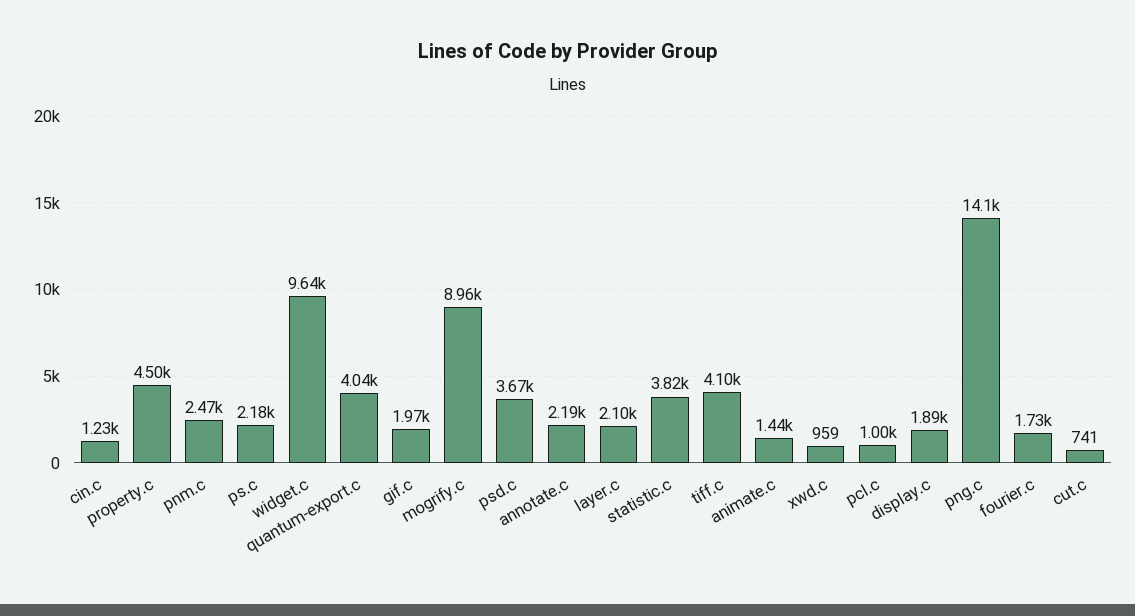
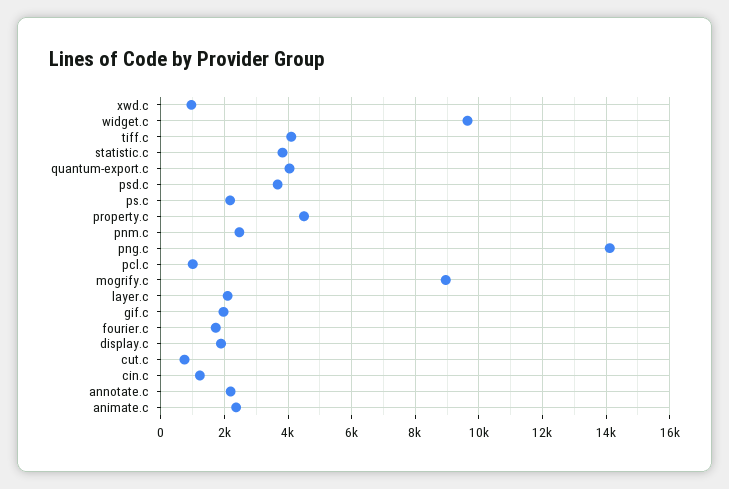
animate.c: 1440 -> 2400

